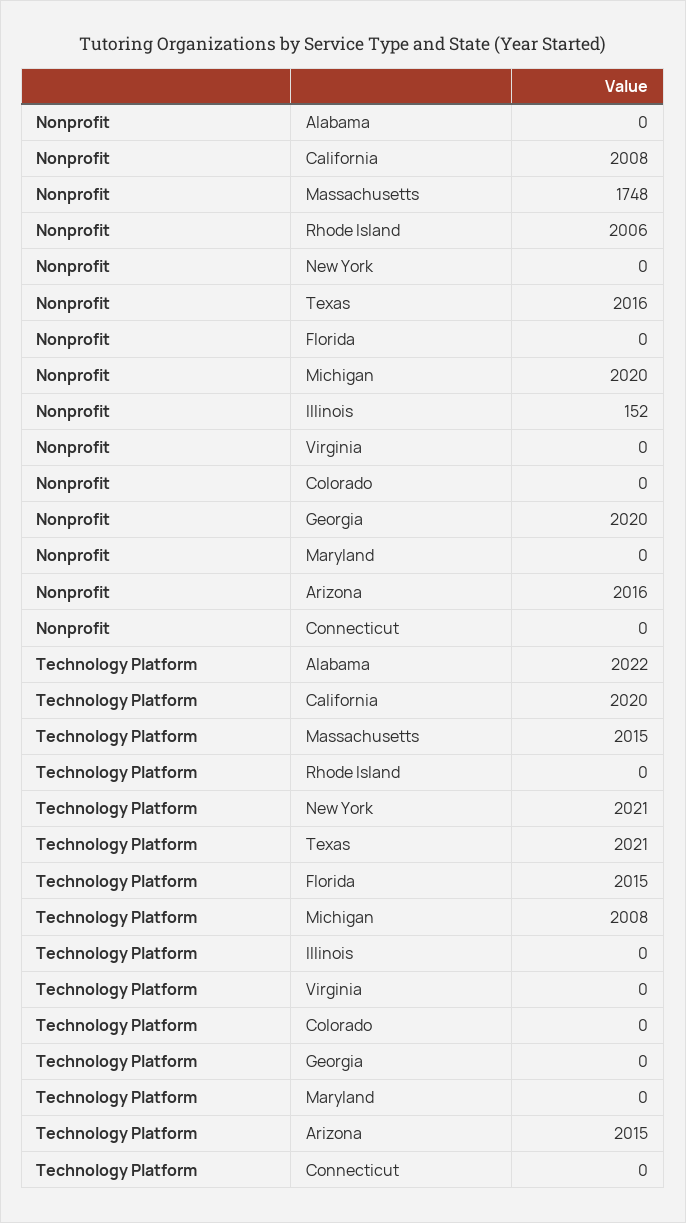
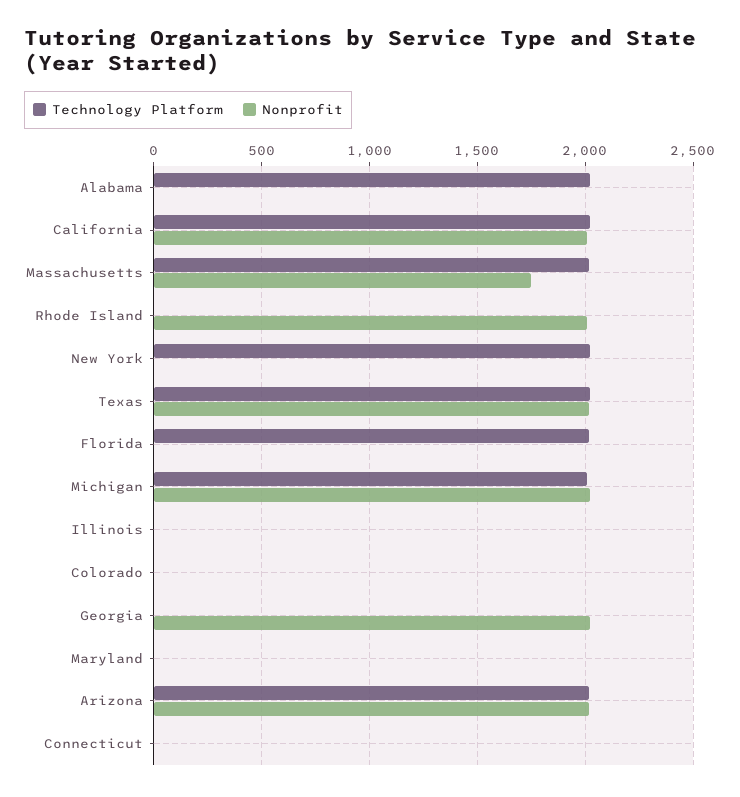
Nonprofit, Illinois: 152 -> 0
Nonprofit, Virginia: 0 -> none
Technology Platform, Virginia: 0 -> none

